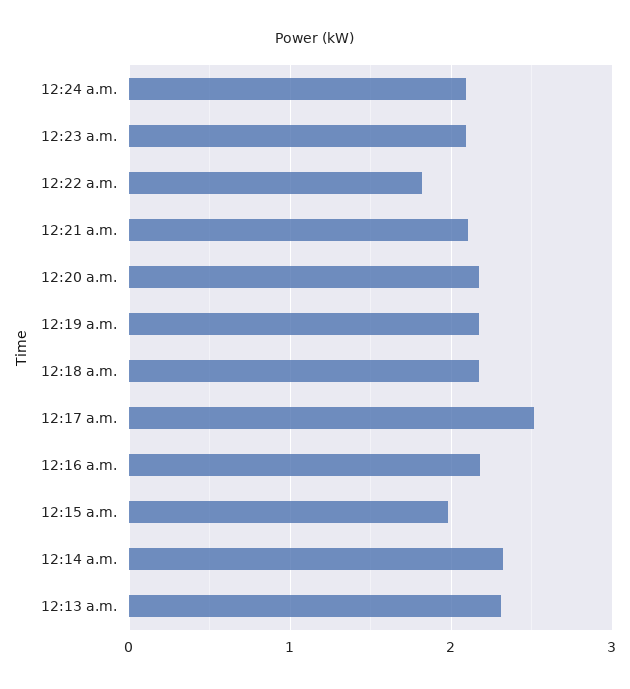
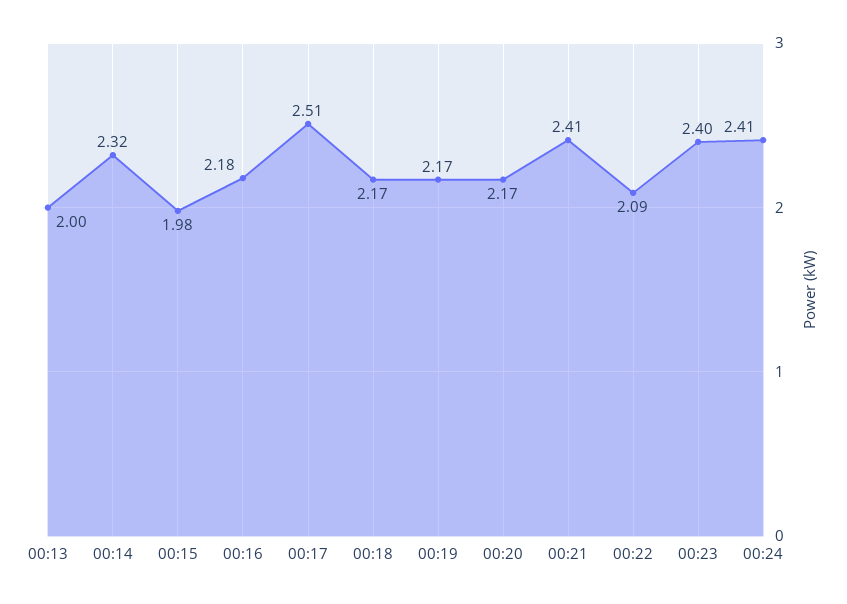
12:24 a.m.: 2.1 -> 2.41
12:23 a.m.: 2.1 -> 2.4
12:22 a.m.: 1.8 -> 2.09
12:21 a.m.: 2.1 -> 2.41
12:13 a.m.: 2.3 -> 2

